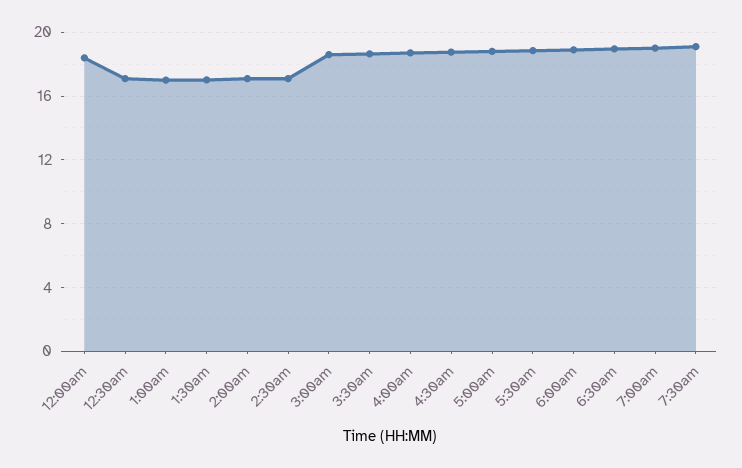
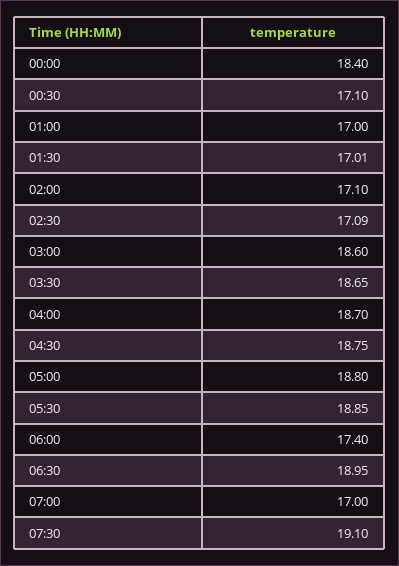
6:00am: 19 -> 17.4
7:00am: 19 -> 17

